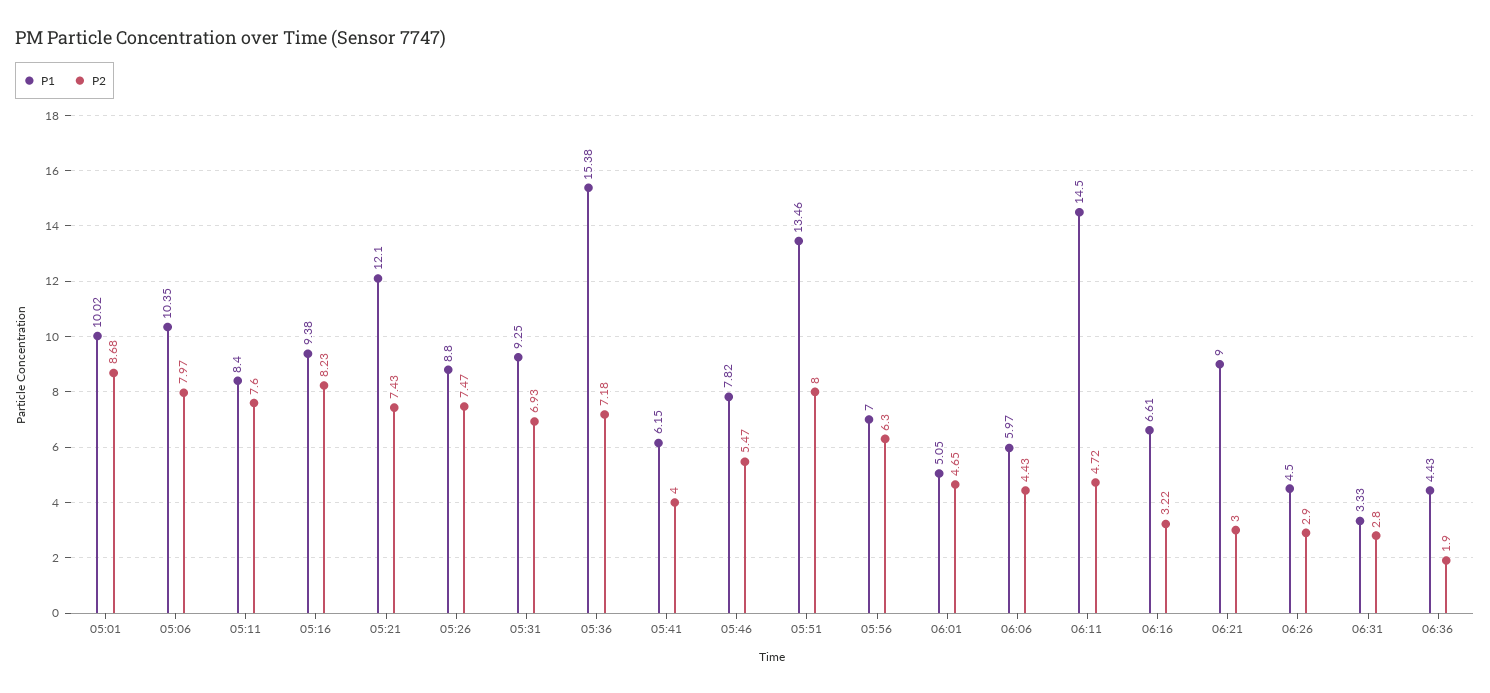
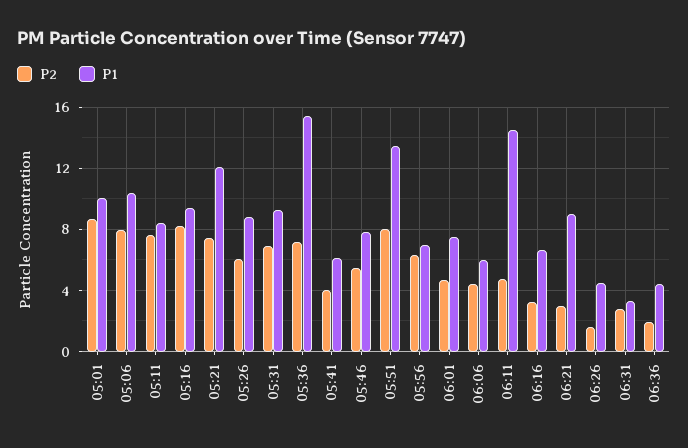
P2, 05:26: 7.47 -> 6
P1, 06:01: 5.05 -> 7.5
P2, 06:26: 2.9 -> 1.5

